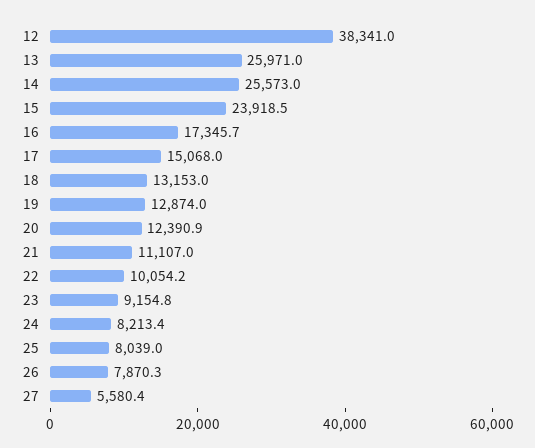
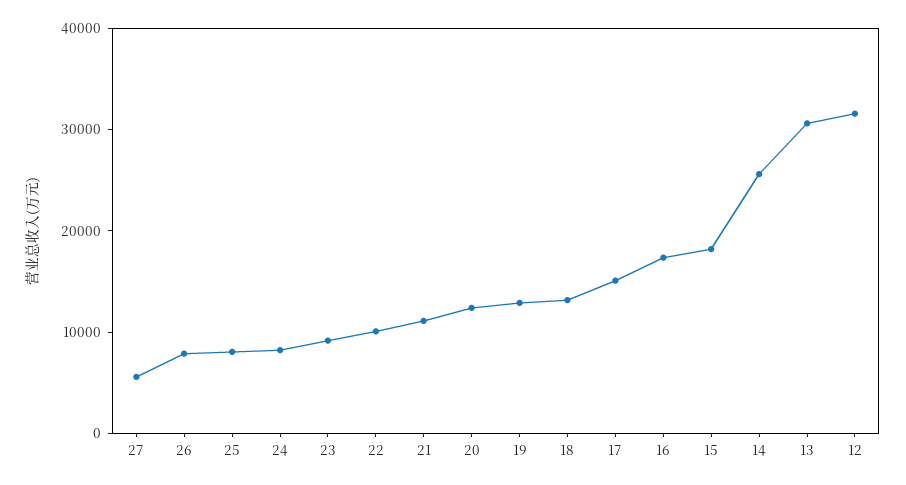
12: 38341 -> 32000
13: 25971 -> 30000
15: 23918.5 -> 18000

